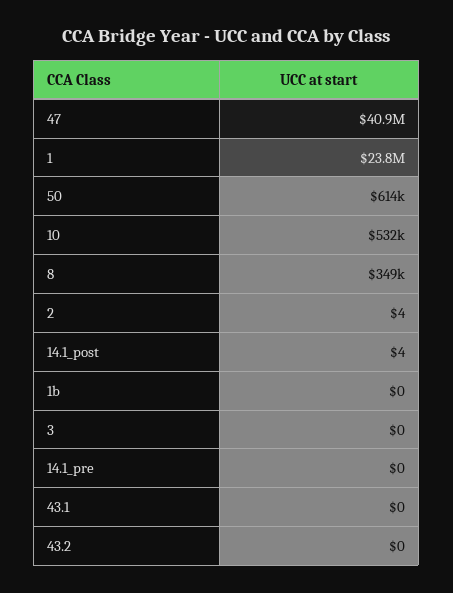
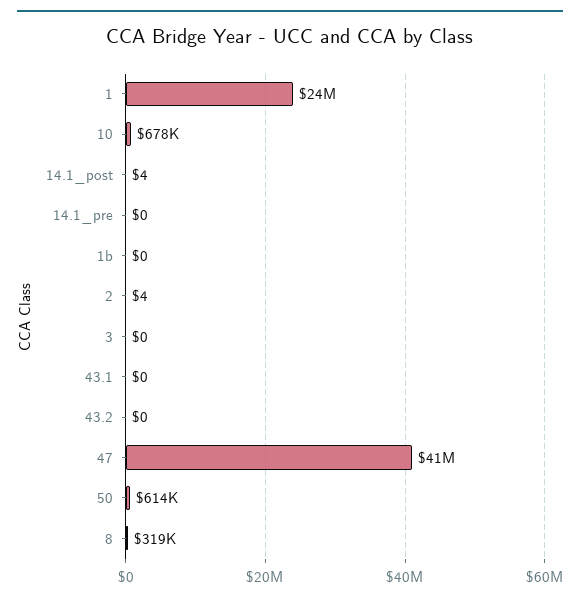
10: 532000 -> 678000
8: 349000 -> 319000

